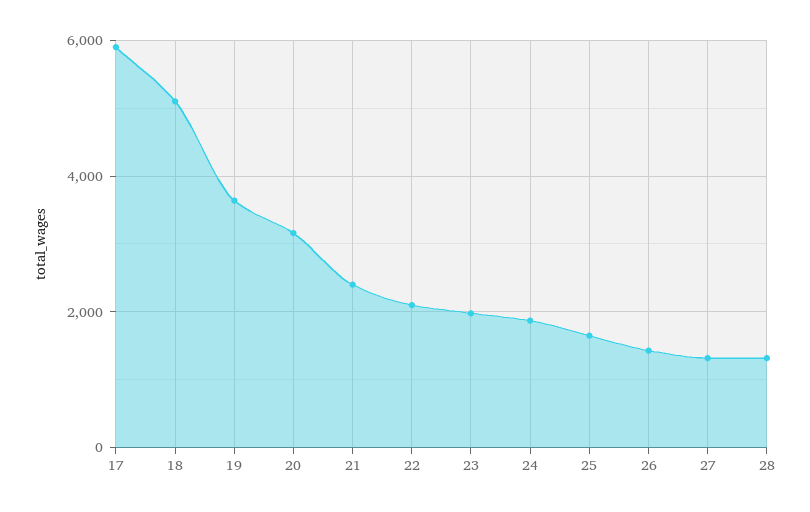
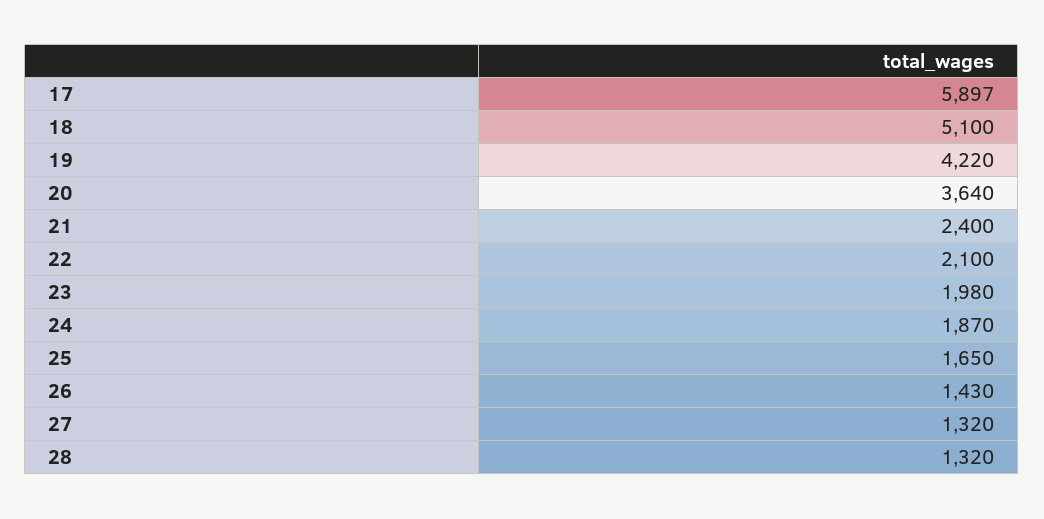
19: 3600 -> 4220
20: 3200 -> 3640

